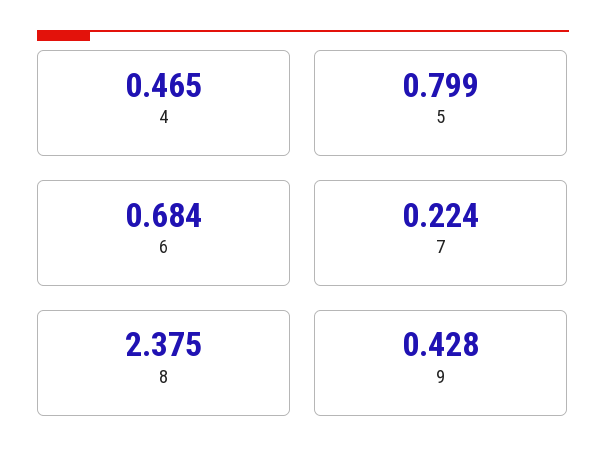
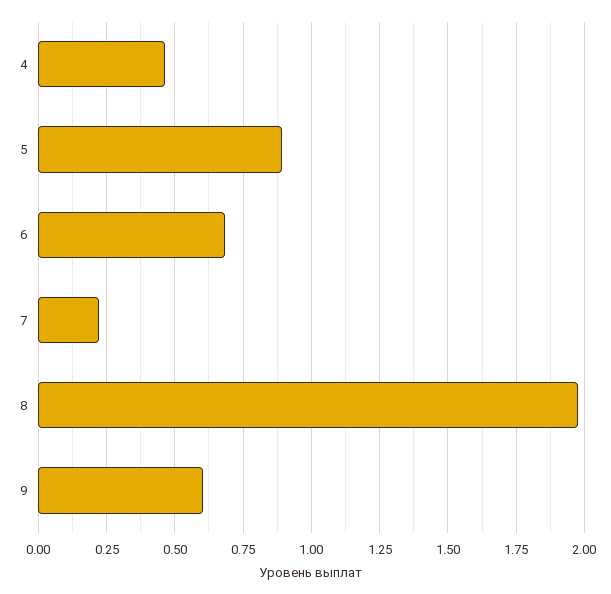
5: 0.799 -> 0.9
8: 2.375 -> 1.975
9: 0.428 -> 0.6

